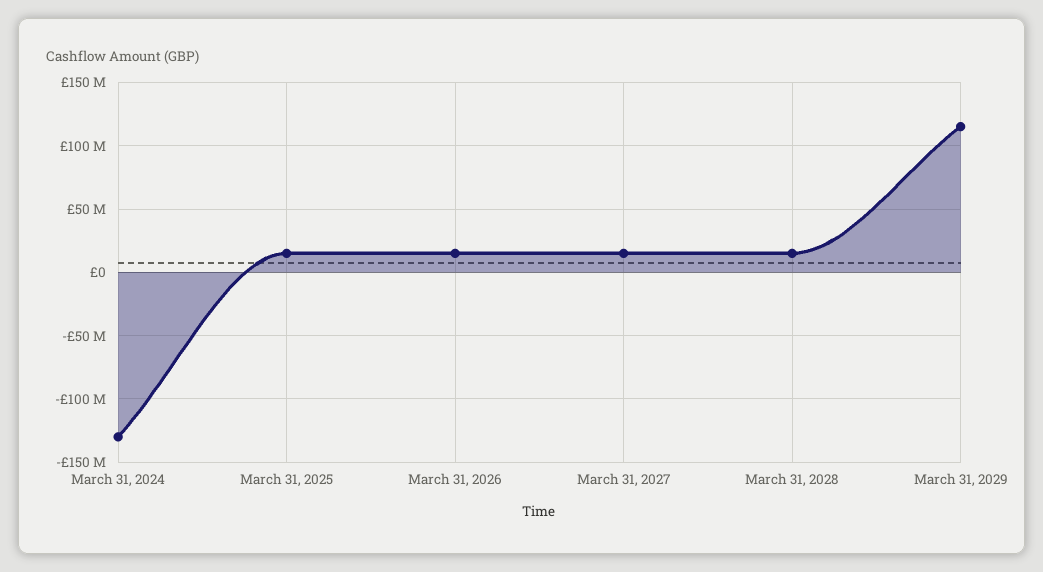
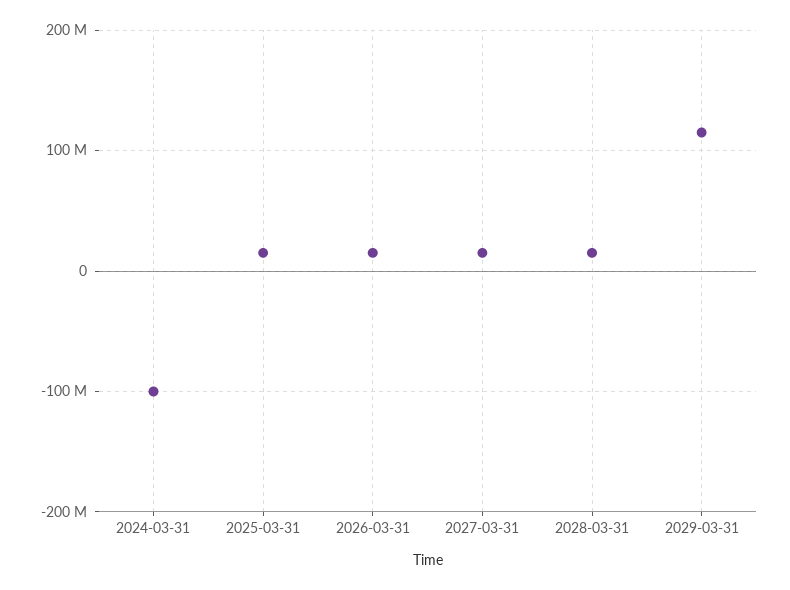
March 31, 2024: -130000000 -> -100000000

